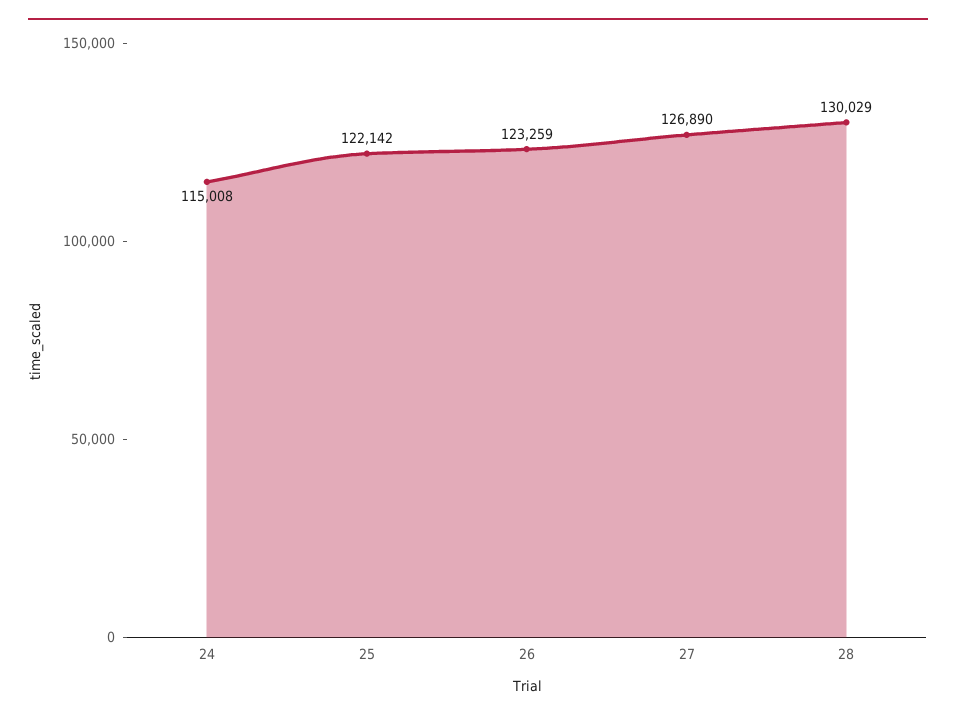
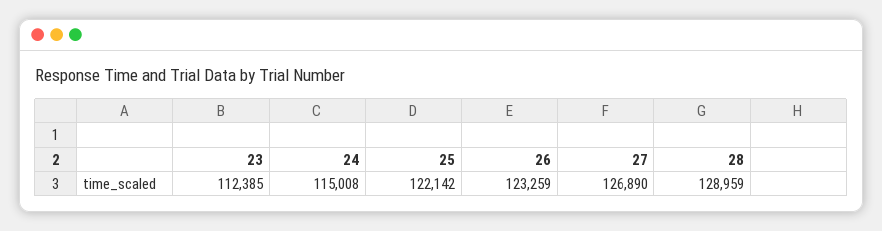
28: 130029 -> 128959
23: none -> 112385

